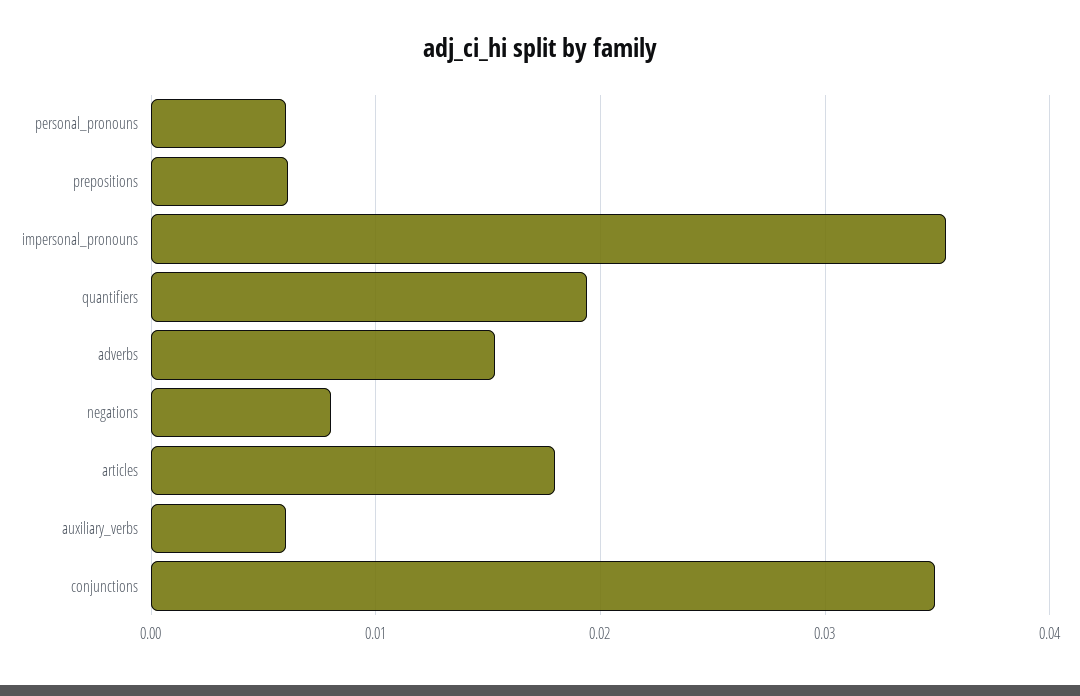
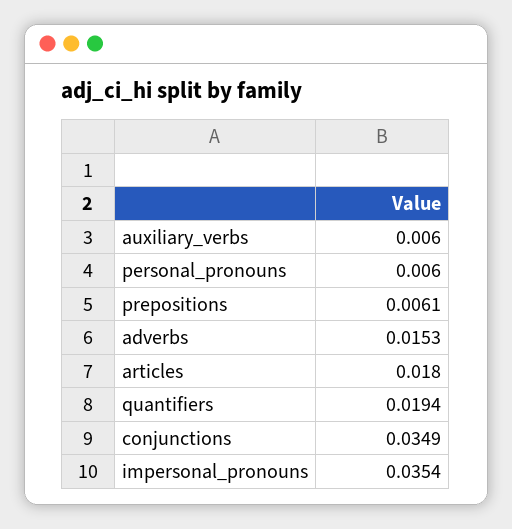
negations: 0.008 -> none

